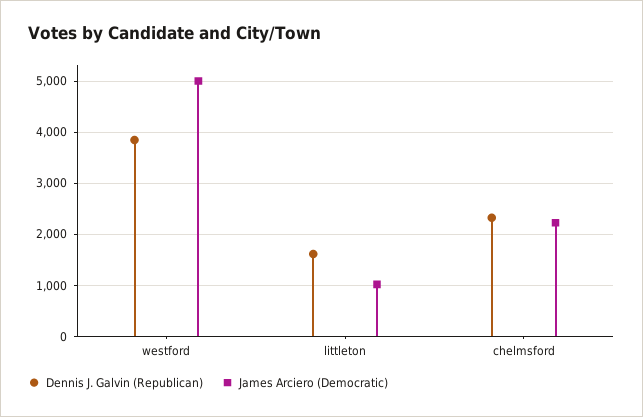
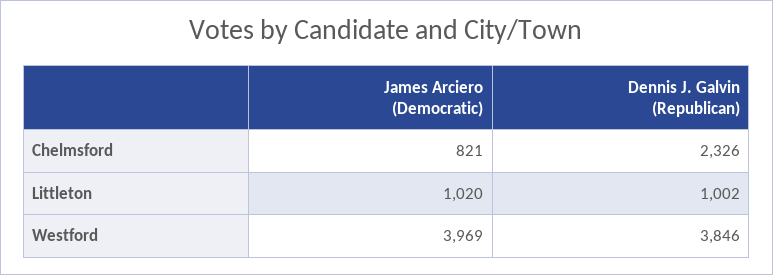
James Arciero (Democratic), westford: 5000 -> 3969
Dennis J. Galvin (Republican), littleton: 1600 -> 1002
James Arciero (Democratic), chelmsford: 2200 -> 821

